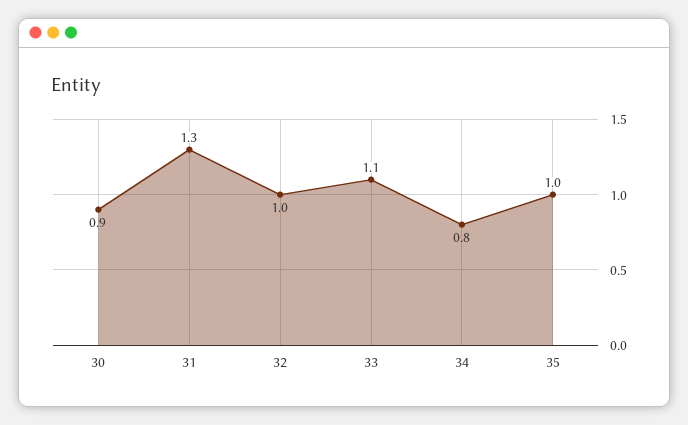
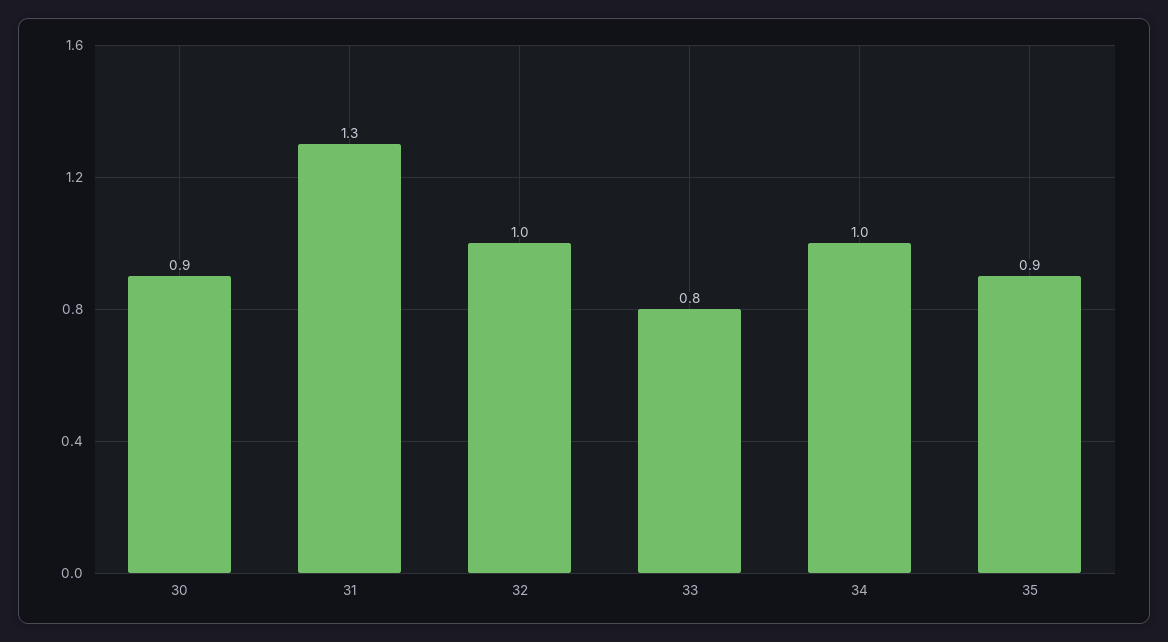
33: 1.1 -> 0.8
34: 0.8 -> 1
35: 1 -> 0.9

